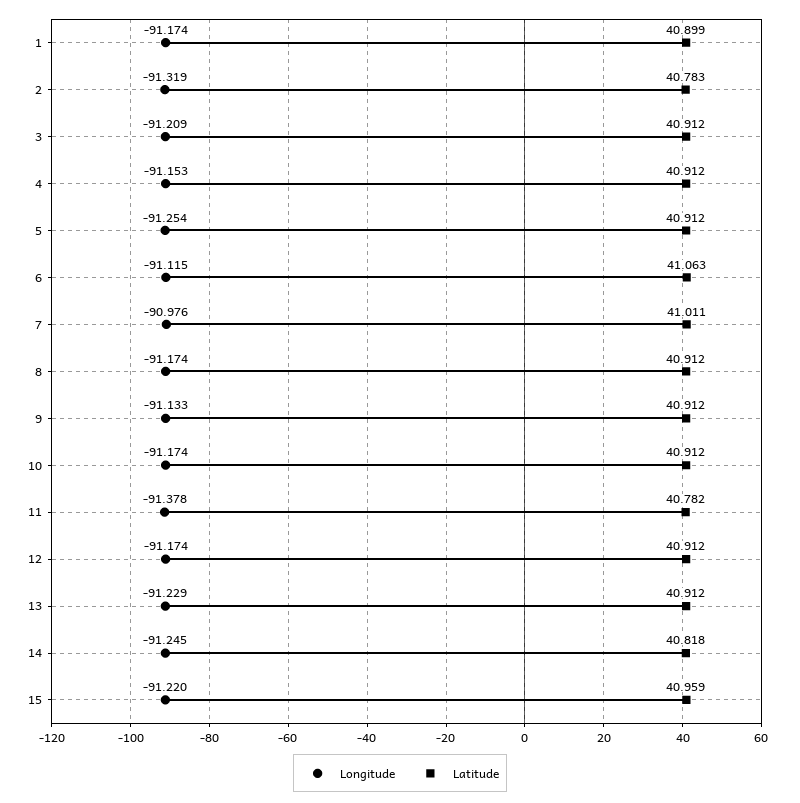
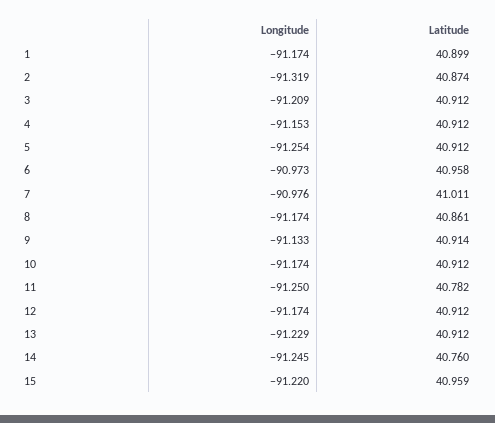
Latitude, 2: 40.783 -> 40.874
Longitude, 6: -91.115 -> -90.973
Latitude, 6: 41.063 -> 40.958
Latitude, 8: 40.912 -> 40.861
Latitude, 9: 40.912 -> 40.914
Longitude, 11: -91.378 -> -91.25
Latitude, 14: 40.818 -> 40.76

